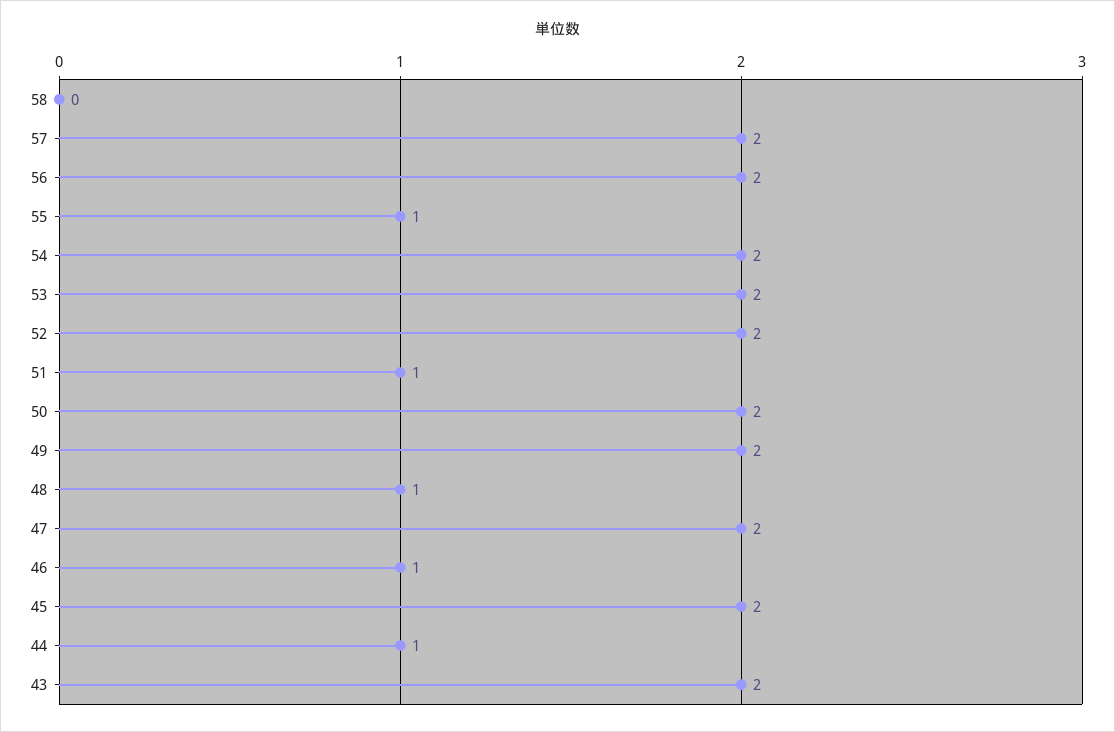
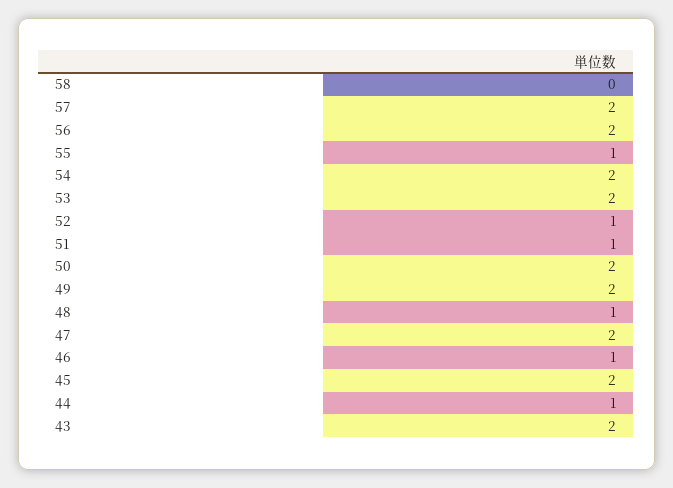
52: 2 -> 1

